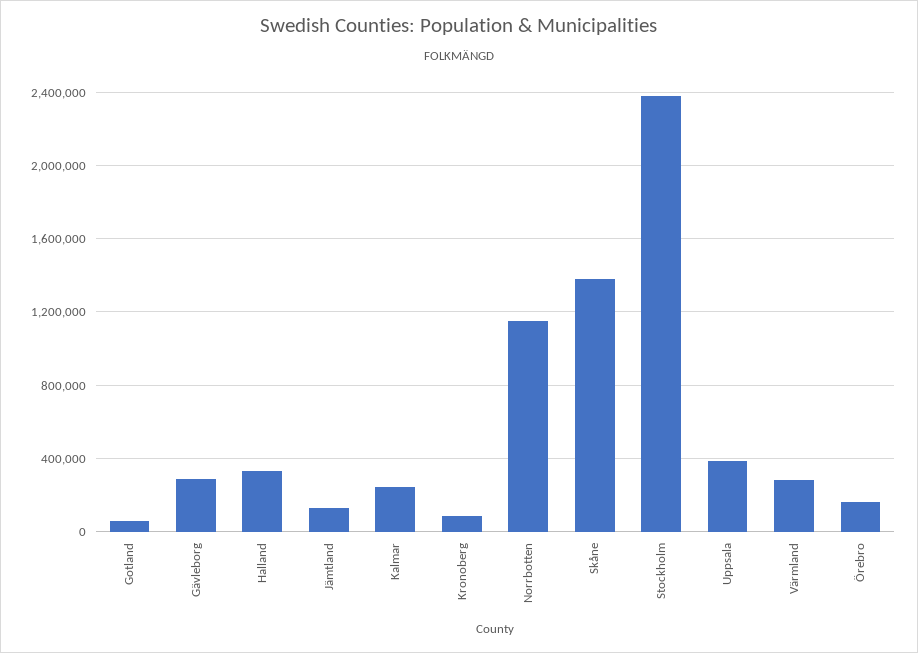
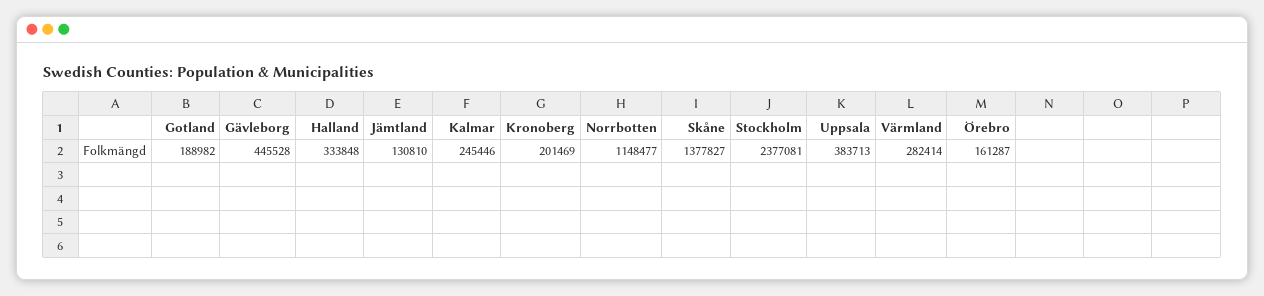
Gotland: 50000 -> 188982
Gävleborg: 300000 -> 445528
Kronoberg: 100000 -> 201469

